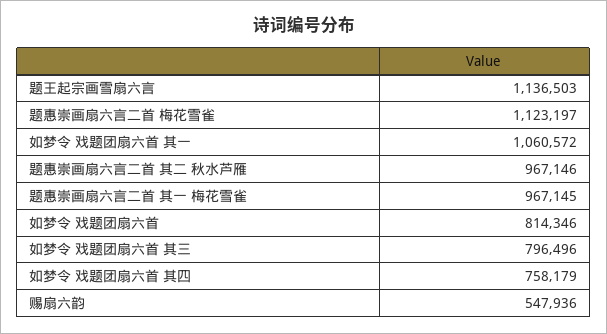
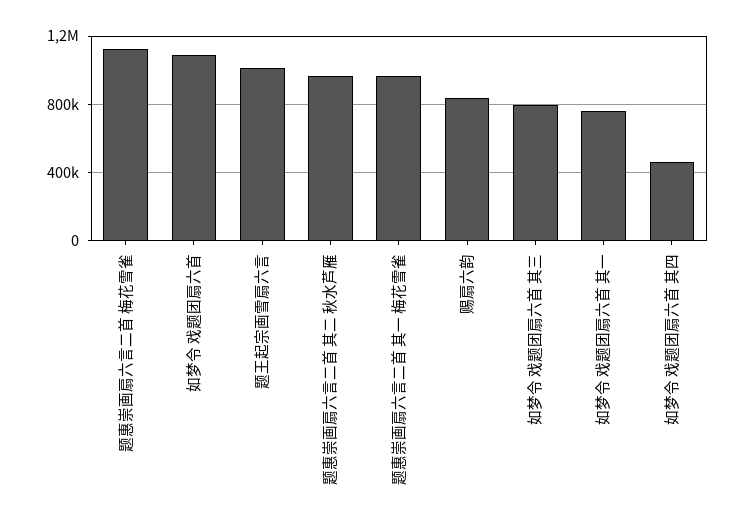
题王起宗画雪扇六言: 1136503 -> 1000000
如梦令 戏题团扇六首 其一: 1060572 -> 750000
如梦令 戏题团扇六首: 814346 -> 1100000
如梦令 戏题团扇六首 其四: 758179 -> 450000
赐扇六韵: 547936 -> 850000

